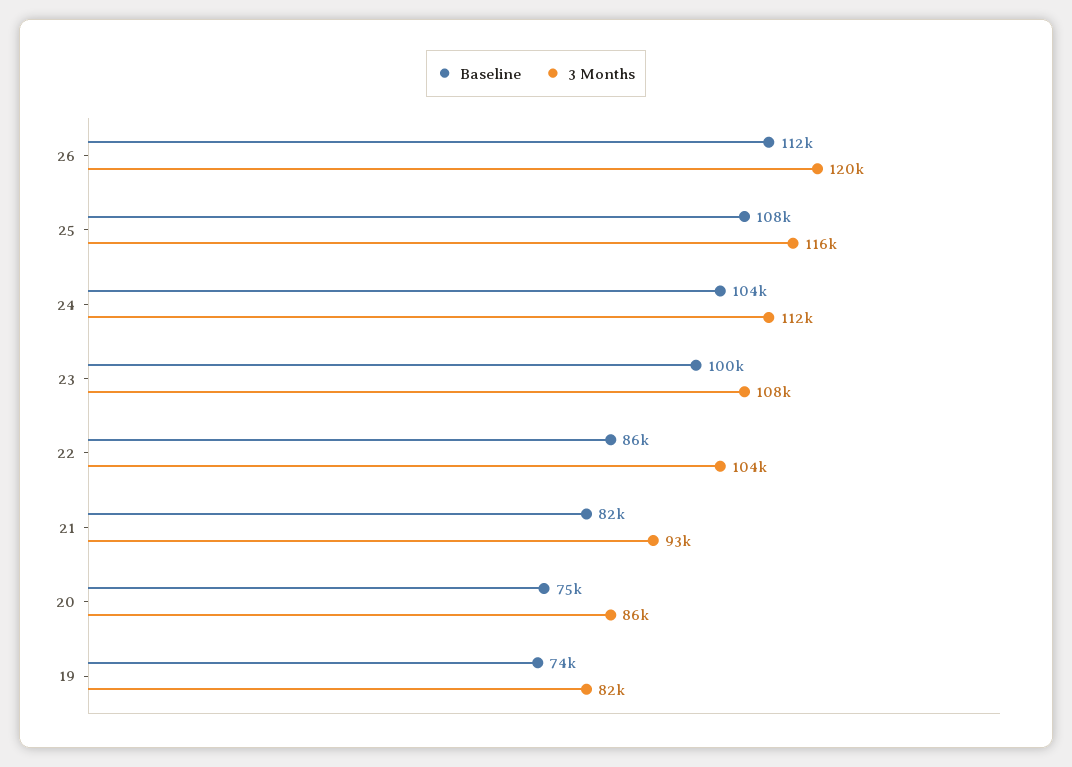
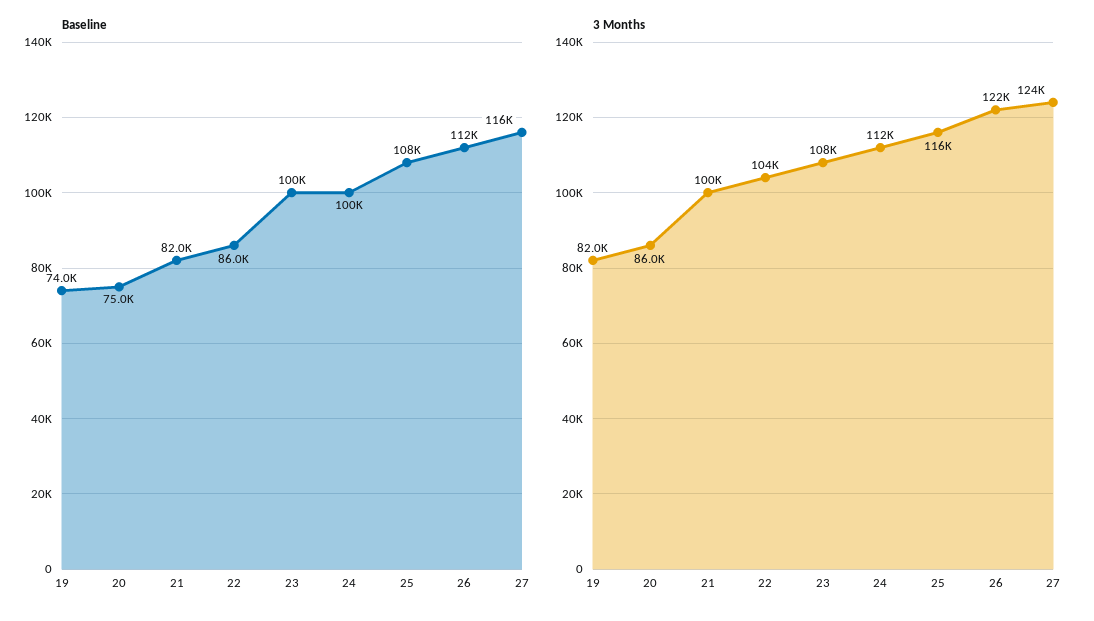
3 Months, 26: 120000 -> 122000
Baseline, 24: 104000 -> 100000
3 Months, 21: 93000 -> 100000
Baseline, 27: none -> 116000
3 Months, 27: none -> 124000

